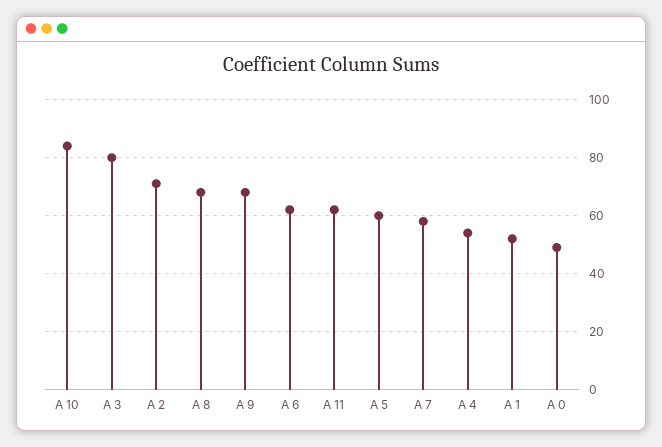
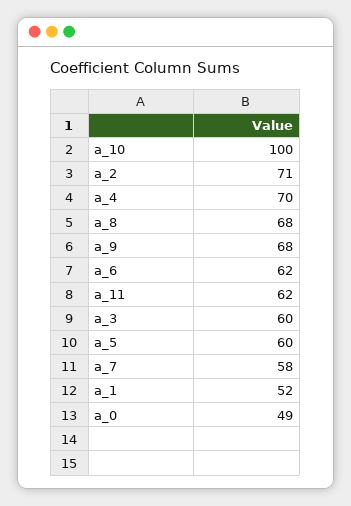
A 10: 85 -> 100
A 3: 80 -> 60
A 4: 55 -> 70

